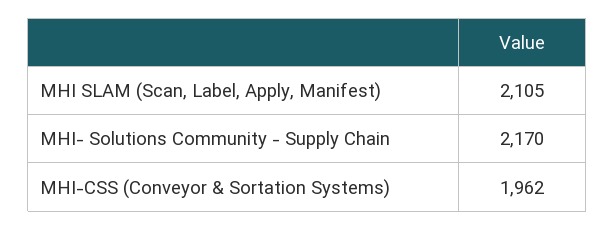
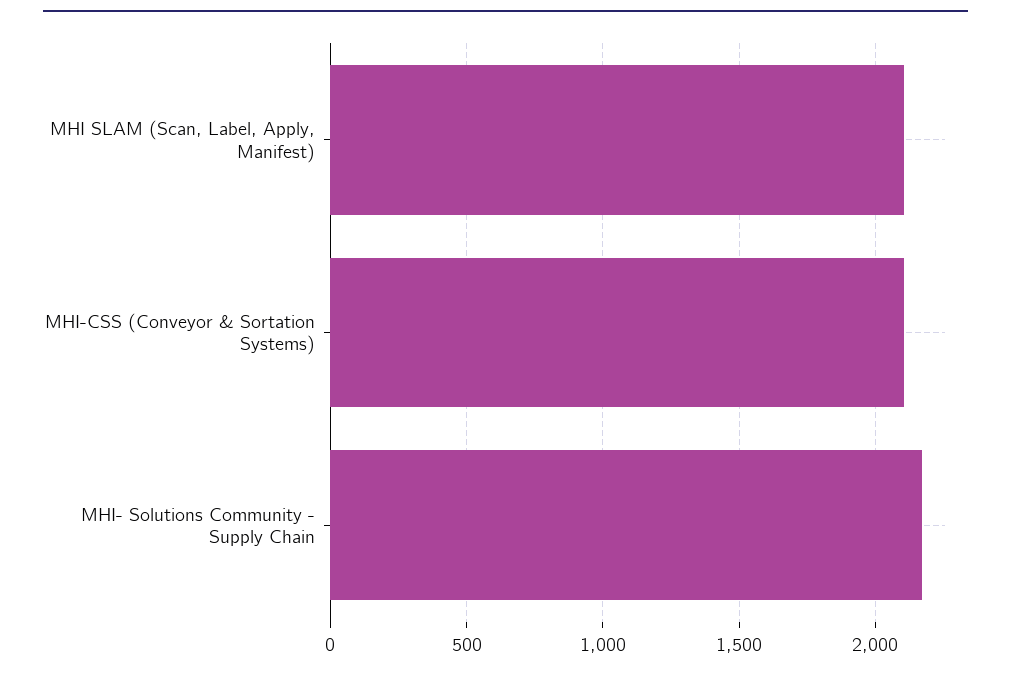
MHI-CSS (Conveyor & Sortation Systems): 1962 -> 2100

